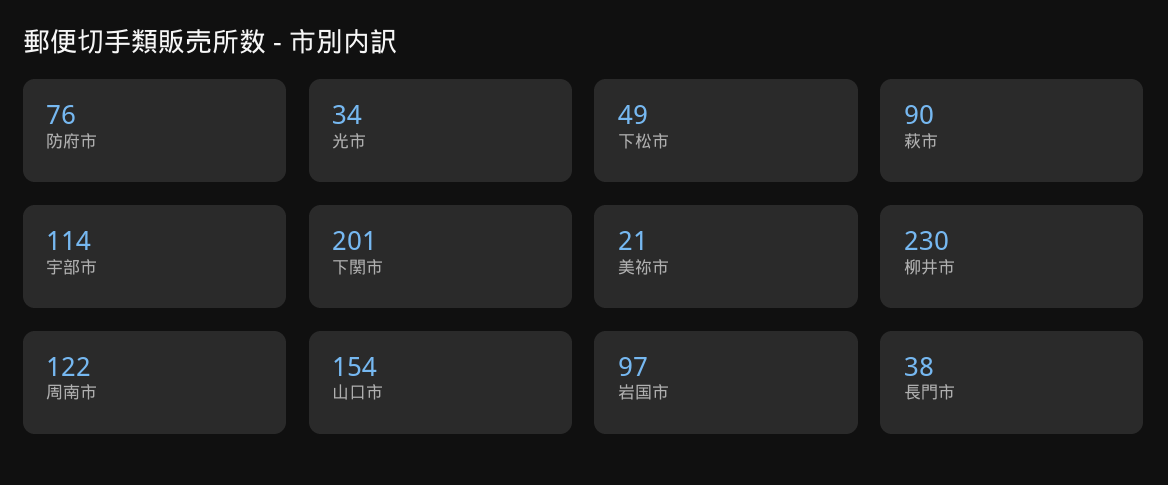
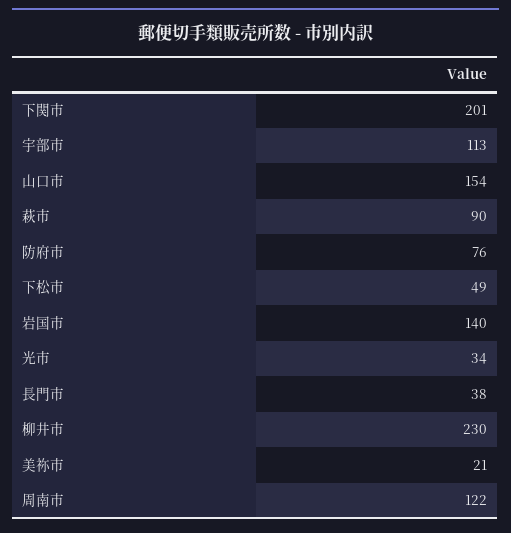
宇部市: 114 -> 113
岩国市: 97 -> 140

